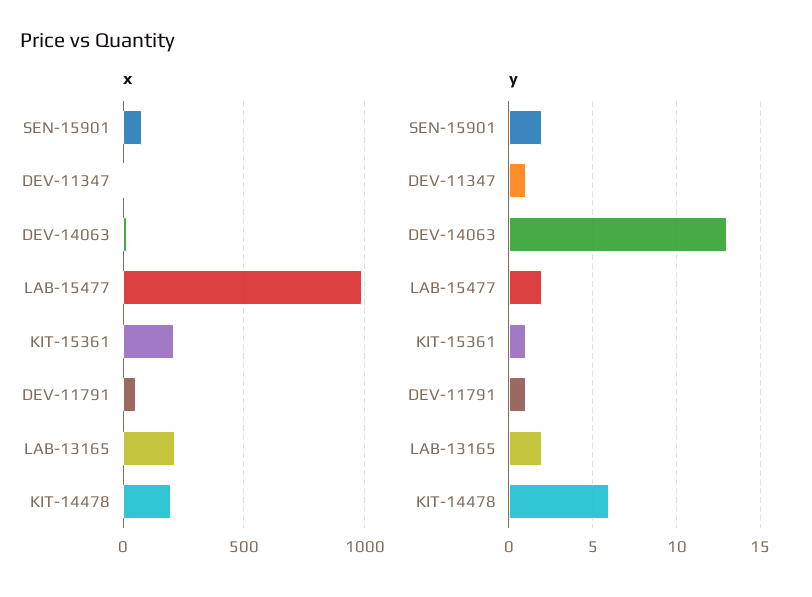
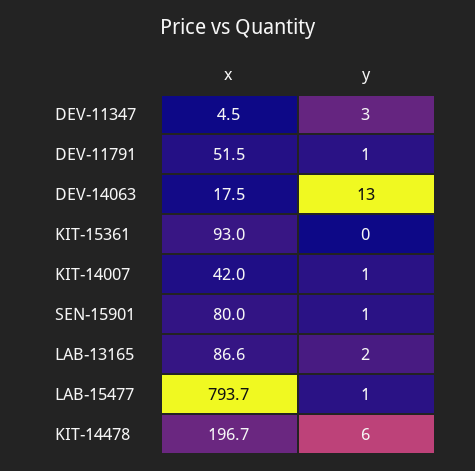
x, LAB-15477: 1000 -> 793.7
x, KIT-15361: 200 -> 93
x, LAB-13165: 200 -> 86.6
y, SEN-15901: 2 -> 1
y, DEV-11347: 1 -> 3
y, LAB-15477: 2 -> 1
y, KIT-15361: 1 -> 0
x, KIT-14007: none -> 42
y, KIT-14007: none -> 1

